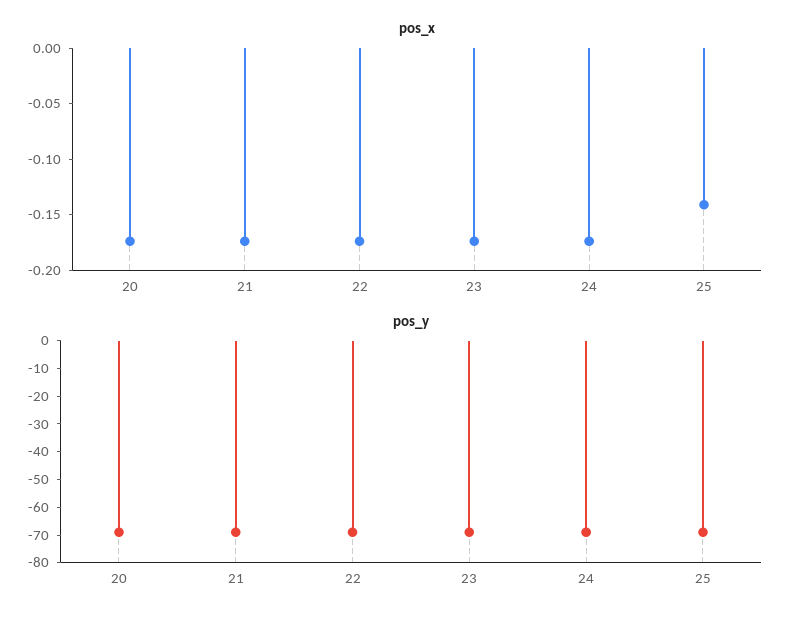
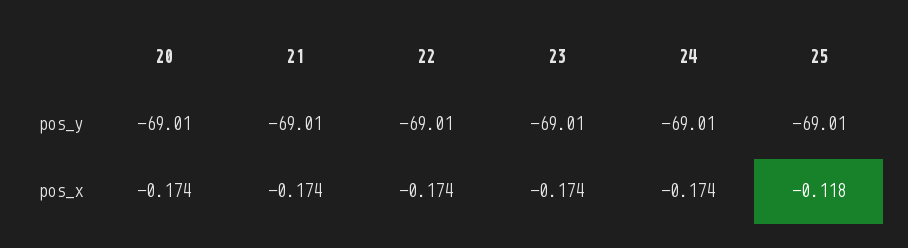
pos_x, 25: -0.14 -> -0.118

